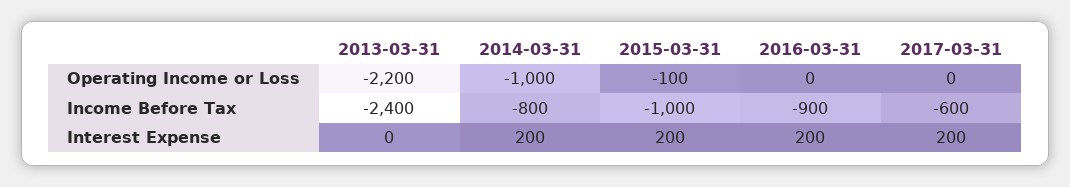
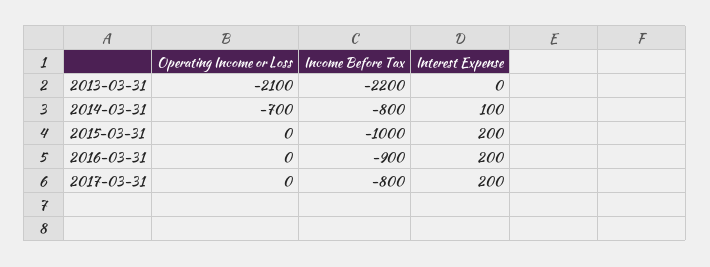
2013-03-31, Operating Income or Loss: -2200 -> -2100
2014-03-31, Operating Income or Loss: -1000 -> -700
2015-03-31, Operating Income or Loss: -100 -> 0
2013-03-31, Income Before Tax: -2400 -> -2200
2017-03-31, Income Before Tax: -600 -> -800
2014-03-31, Interest Expense: 200 -> 100

